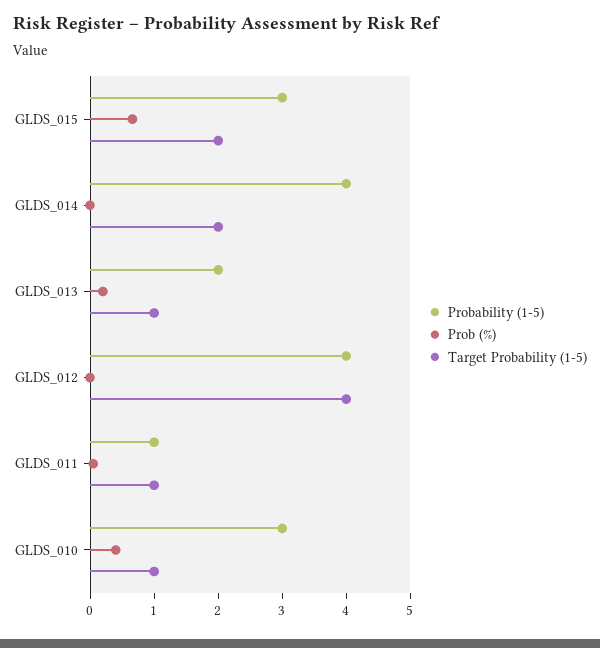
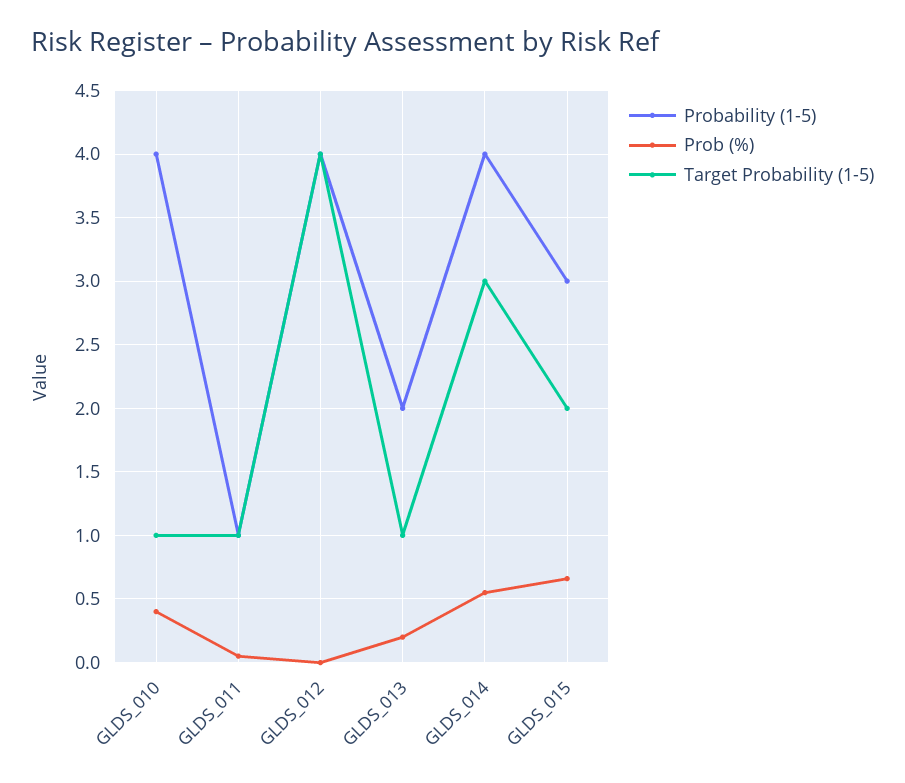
Prob (%), GLDS_014: 0 -> 0.55
Target Probability (1-5), GLDS_014: 2 -> 3
Probability (1-5), GLDS_010: 3 -> 4

